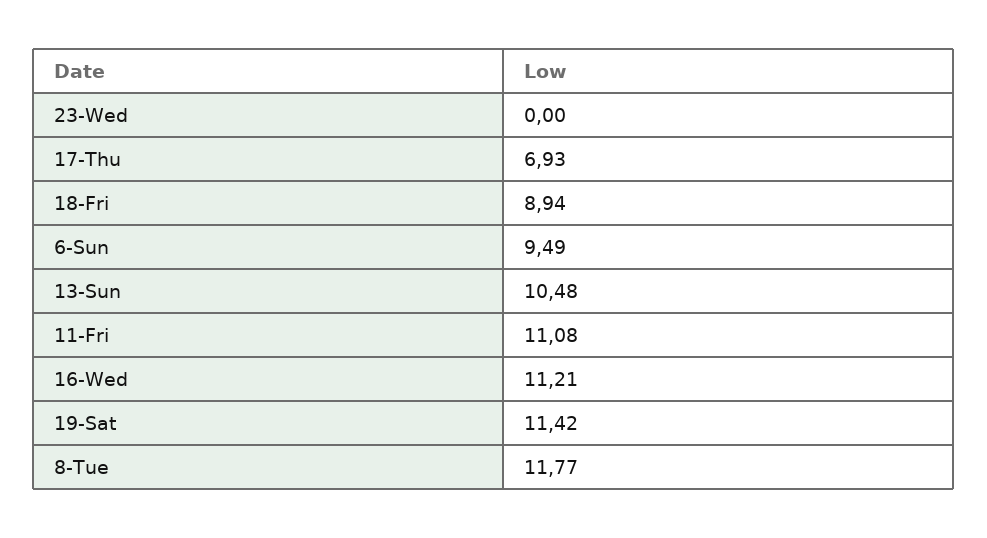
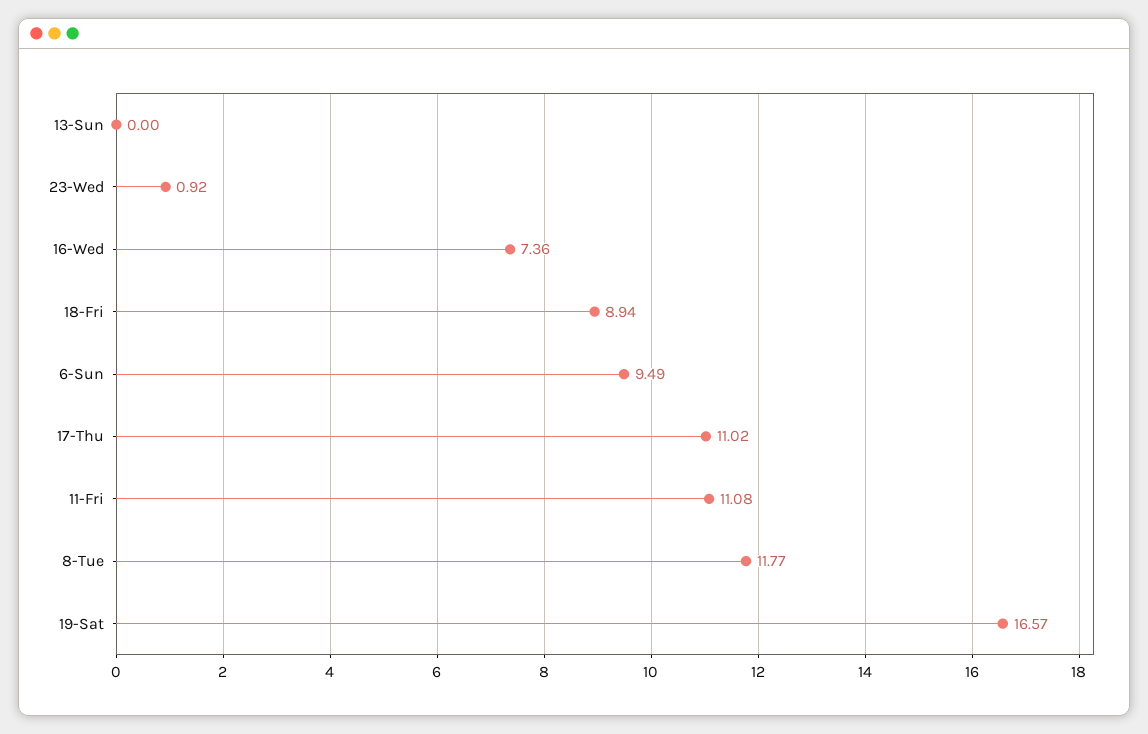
23-Wed: 0 -> 0.92
17-Thu: 6.93 -> 11.02
13-Sun: 10.48 -> 0
16-Wed: 11.21 -> 7.36
19-Sat: 11.42 -> 16.57

